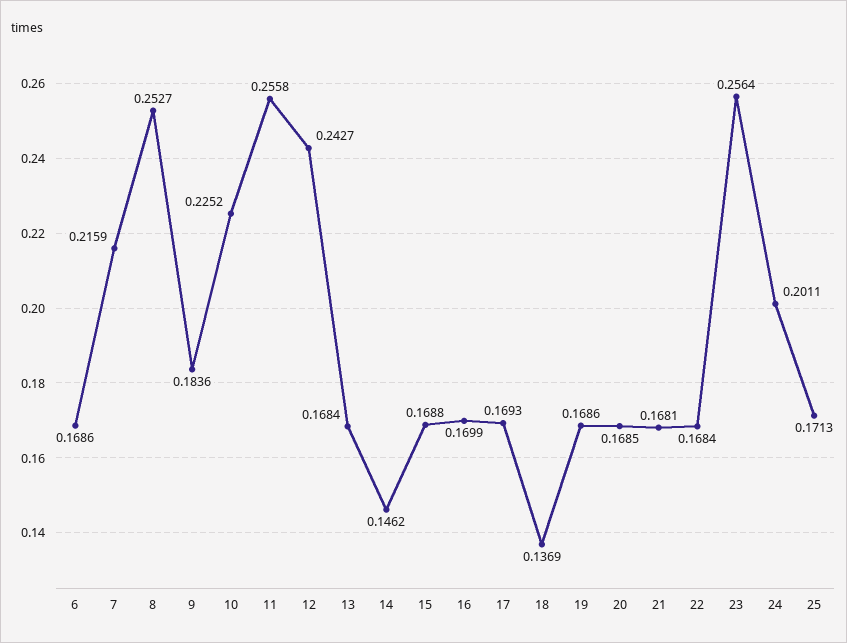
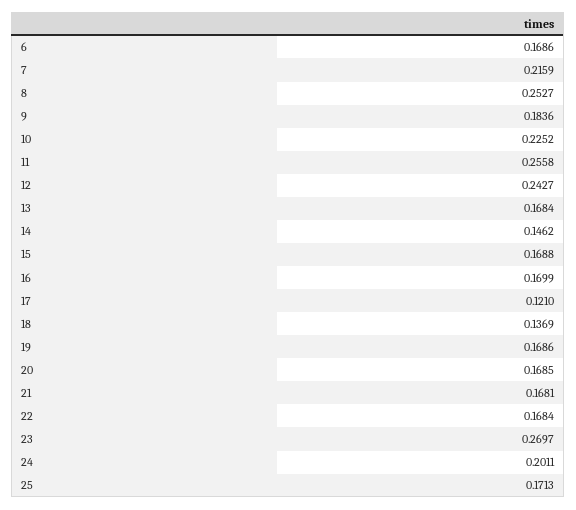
17: 0.1693 -> 0.121
23: 0.2564 -> 0.2697

